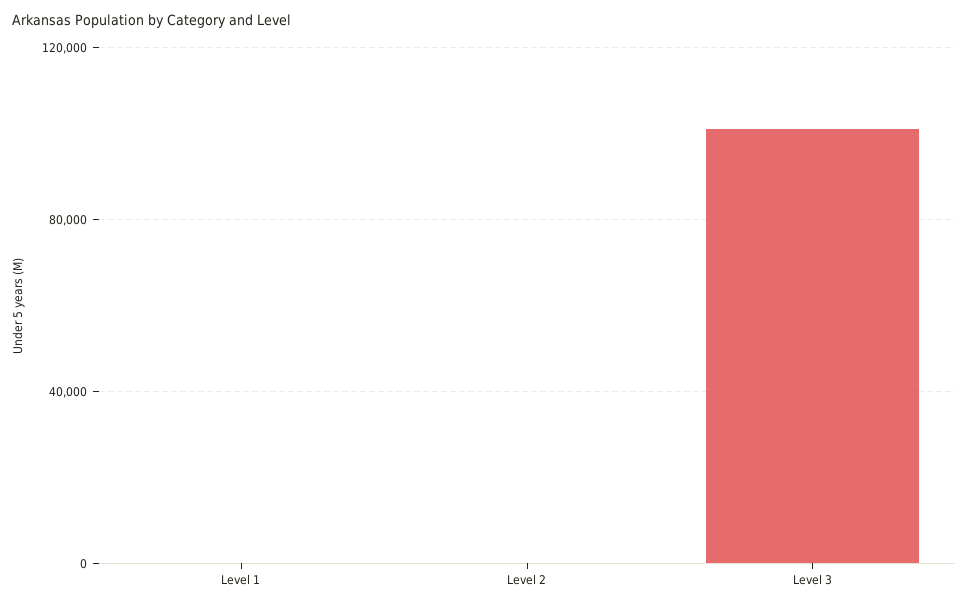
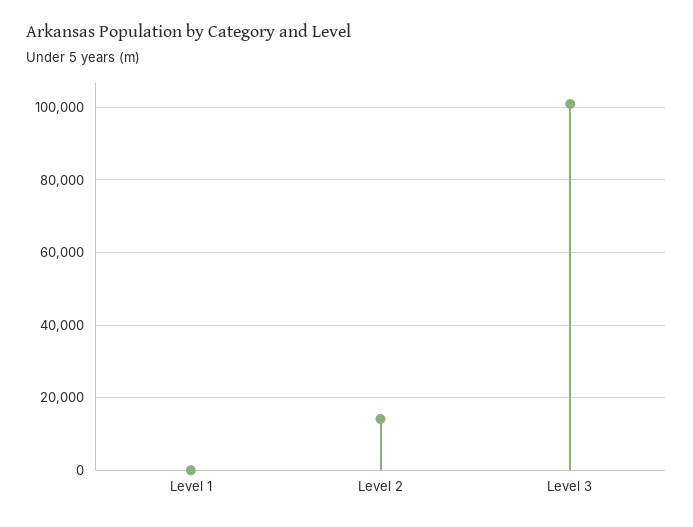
Level 2: 0 -> 14000

